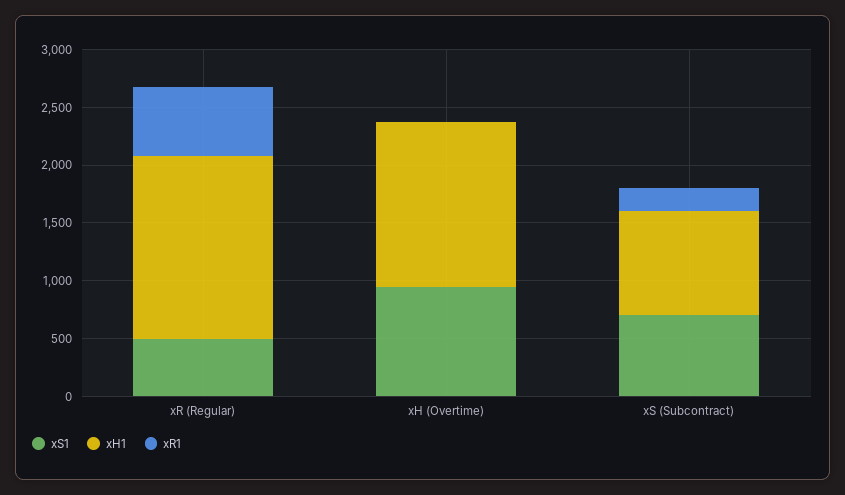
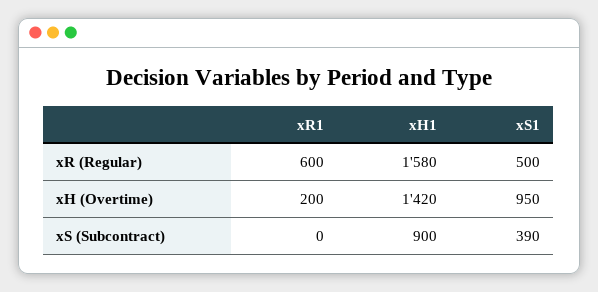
xR1, xH (Overtime): 0 -> 200
xS1, xS (Subcontract): 700 -> 390
xR1, xS (Subcontract): 200 -> 0

